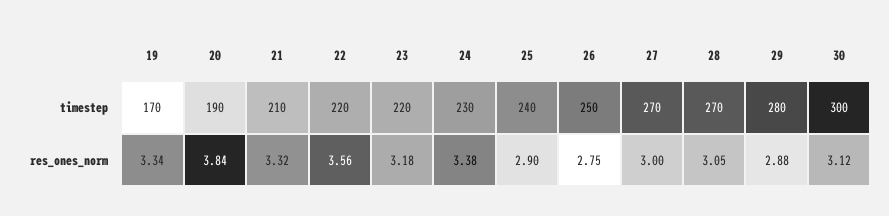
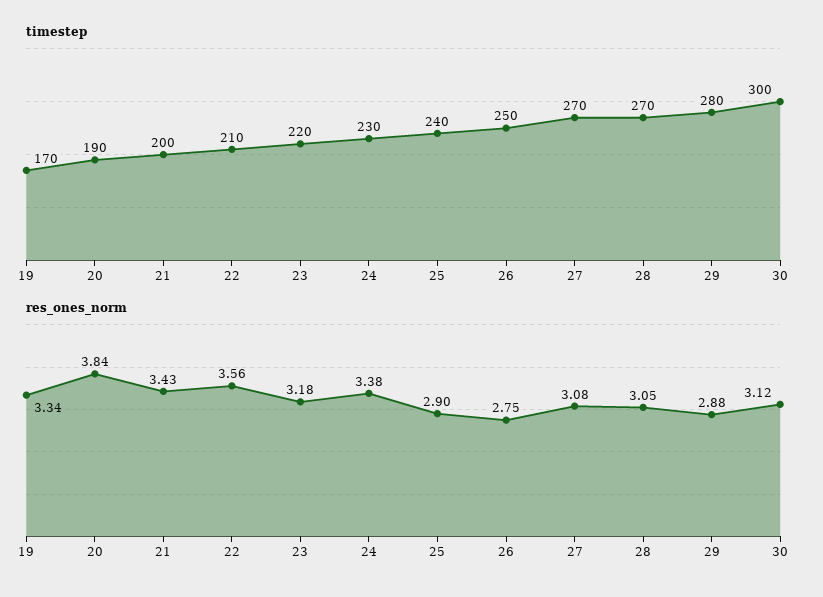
timestep, 21: 210 -> 200
timestep, 22: 220 -> 210
res_ones_norm, 21: 3.32 -> 3.43
res_ones_norm, 27: 3 -> 3.08

